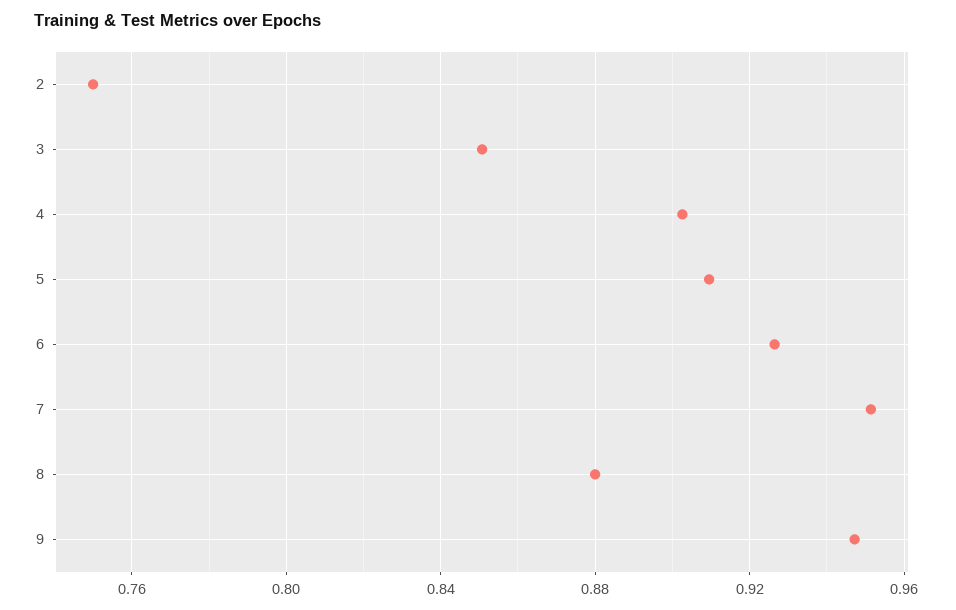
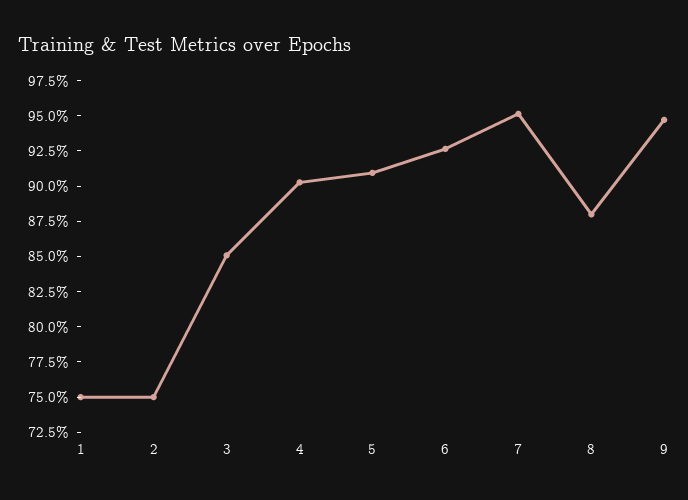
1: none -> 0.75

